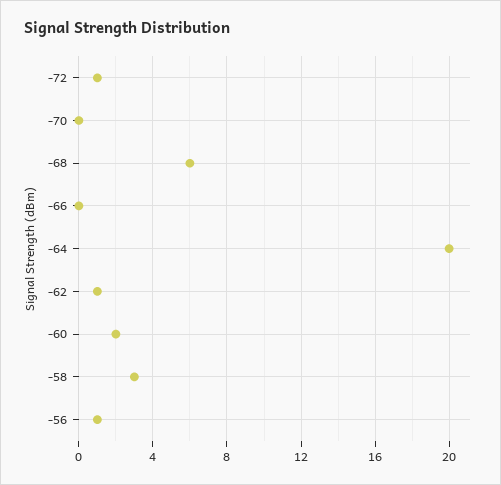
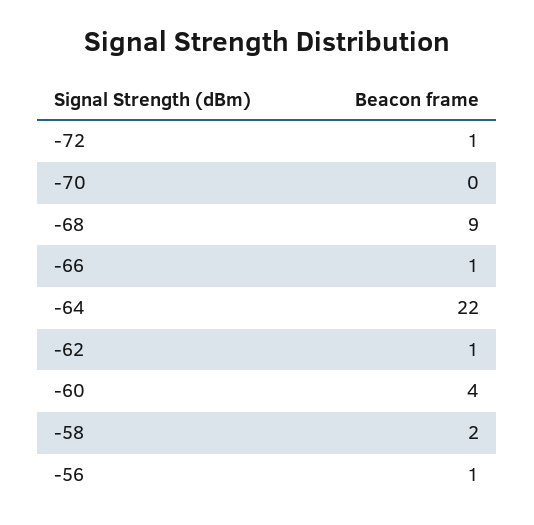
-68: 6 -> 9
-66: 0 -> 1
-64: 20 -> 22
-60: 2 -> 4
-58: 3 -> 2

